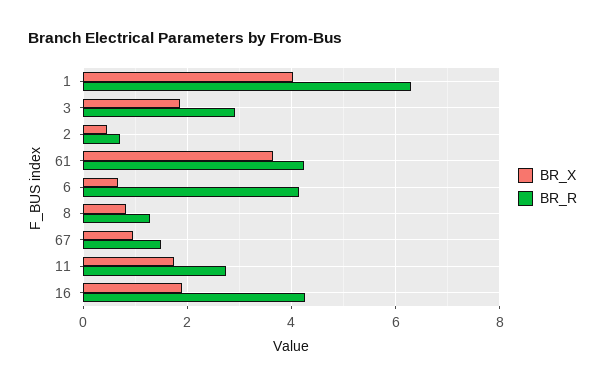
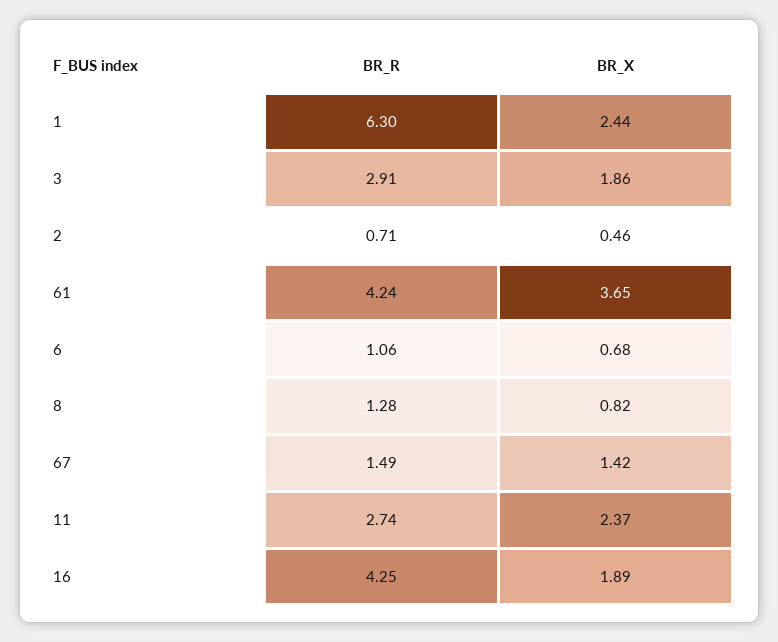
BR_X, 1: 4 -> 2.44
BR_R, 6: 4.2 -> 1.06
BR_X, 67: 1 -> 1.42
BR_X, 11: 1.8 -> 2.37

